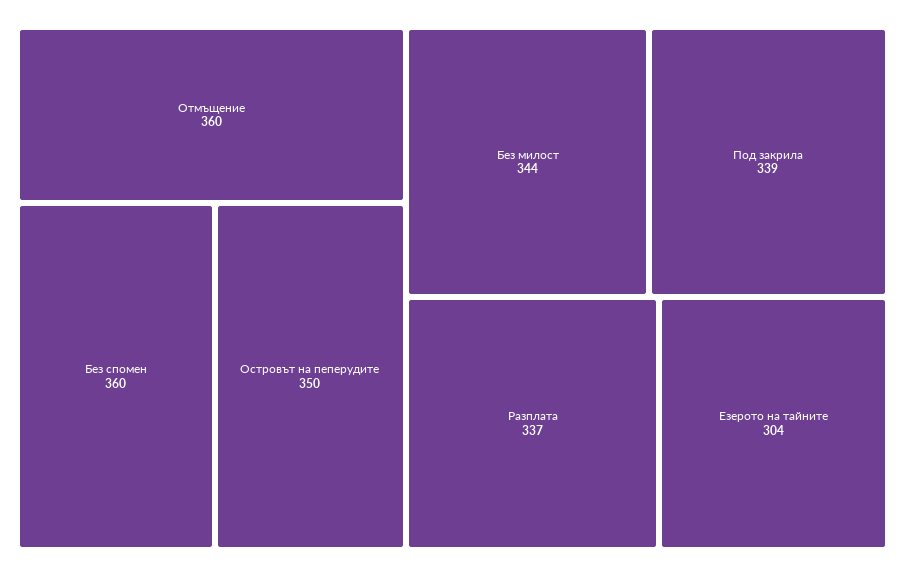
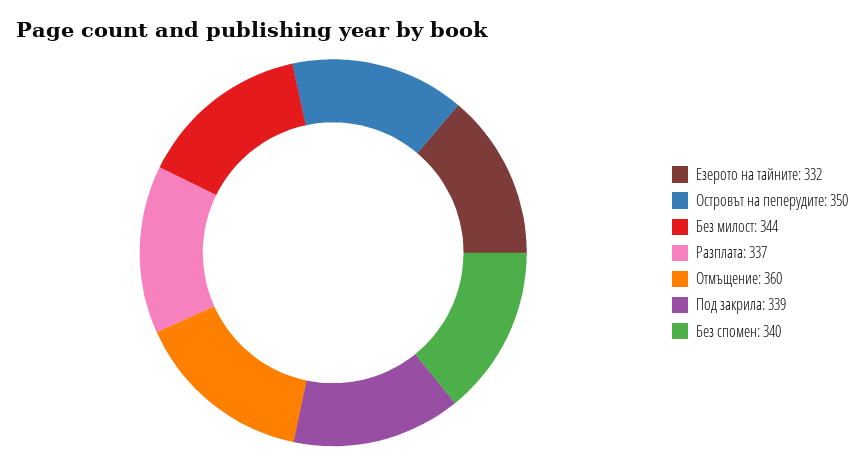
Без спомен: 360 -> 340
Езерото на тайните: 304 -> 332

